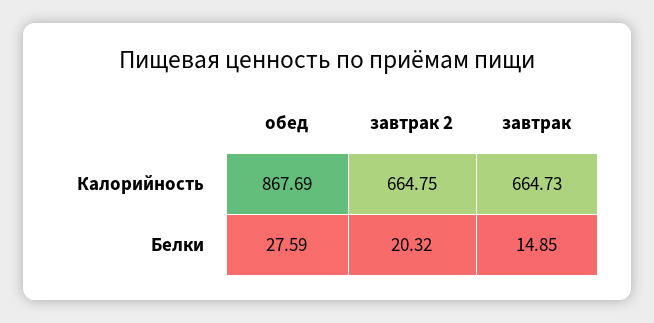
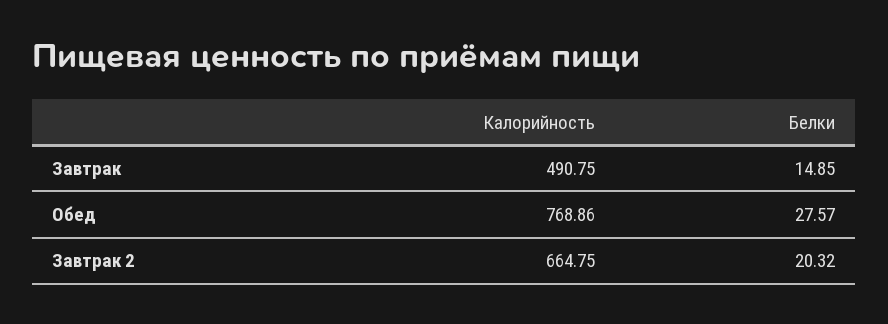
обед, Калорийность: 867.69 -> 768.86
завтрак, Калорийность: 664.73 -> 490.75
обед, Белки: 27.59 -> 27.57

